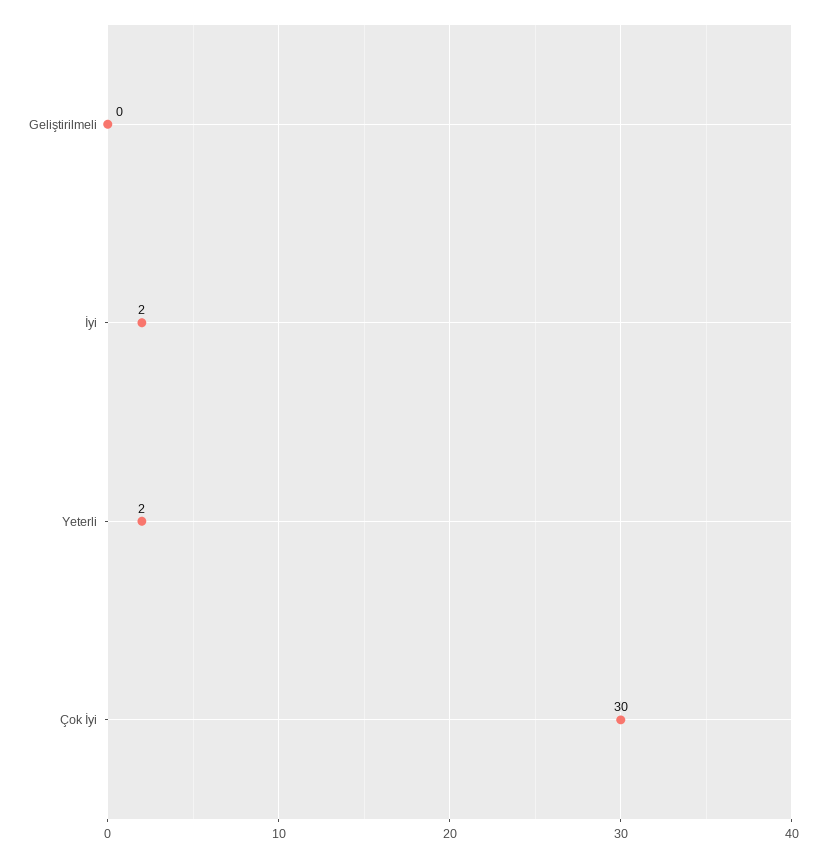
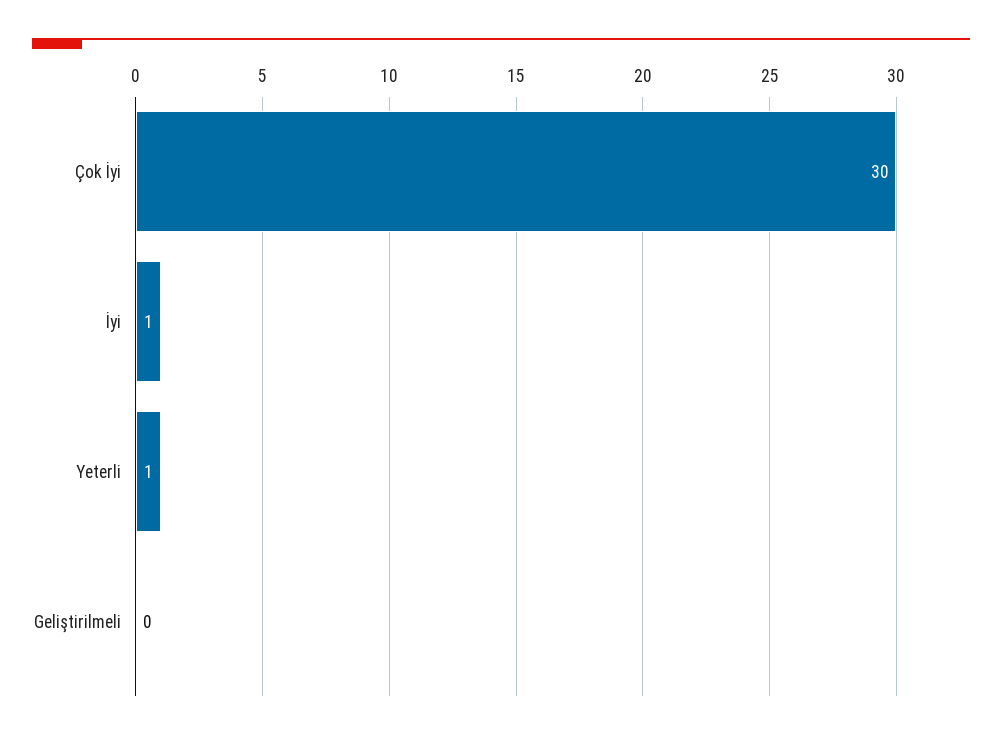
İyi: 2 -> 1
Yeterli: 2 -> 1

